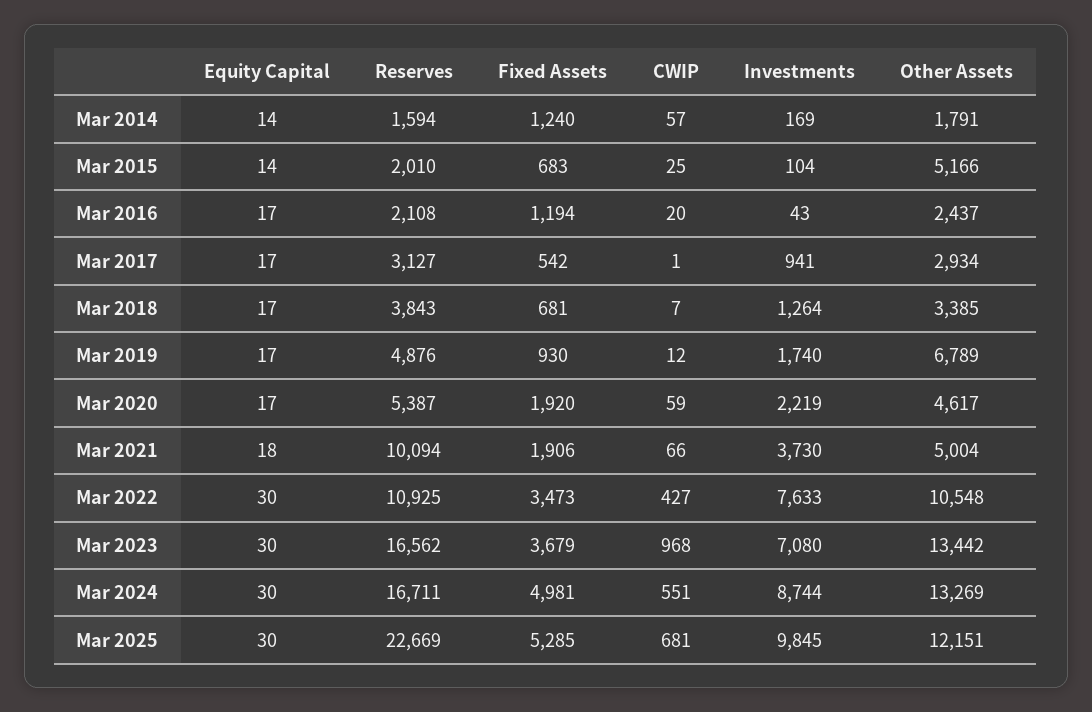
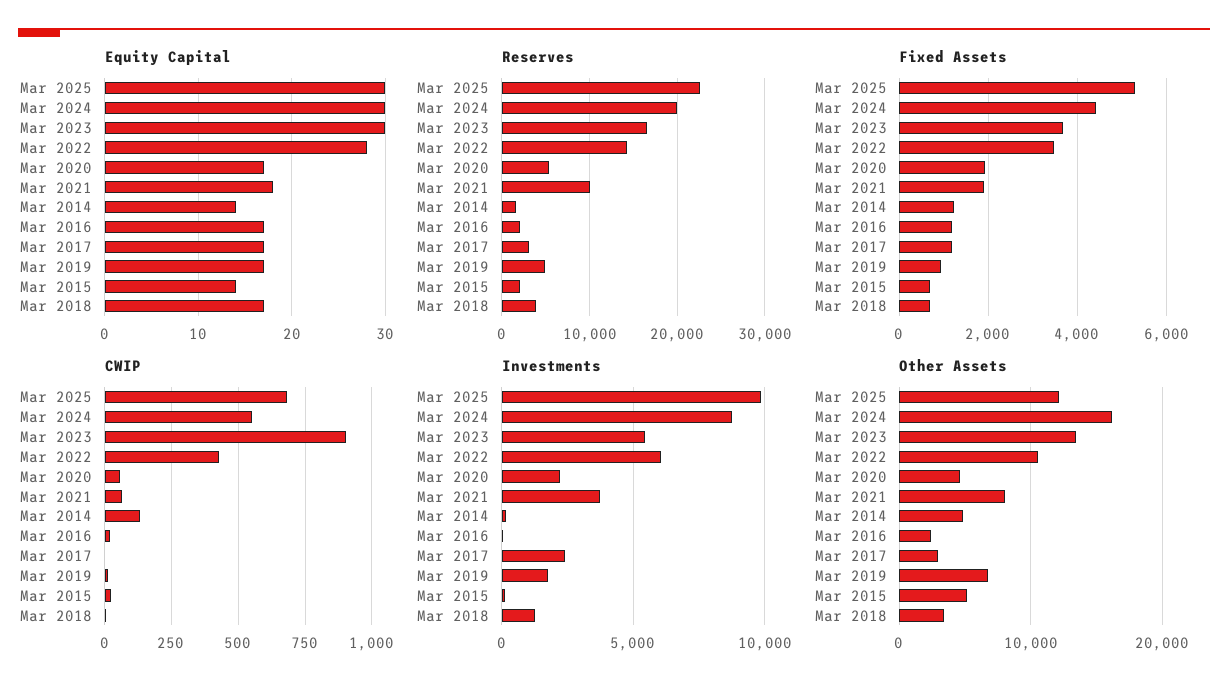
CWIP, Mar 2014: 57 -> 125
Other Assets, Mar 2014: 1791 -> 5000
Fixed Assets, Mar 2017: 542 -> 1200
Investments, Mar 2017: 941 -> 2500
Other Assets, Mar 2021: 5004 -> 8000
Equity Capital, Mar 2022: 30 -> 28
Reserves, Mar 2022: 10925 -> 14000
Investments, Mar 2022: 7633 -> 6000
CWIP, Mar 2023: 968 -> 900
Investments, Mar 2023: 7080 -> 5500
Reserves, Mar 2024: 16711 -> 20000
Fixed Assets, Mar 2024: 4981 -> 4400
Other Assets, Mar 2024: 13269 -> 16000

